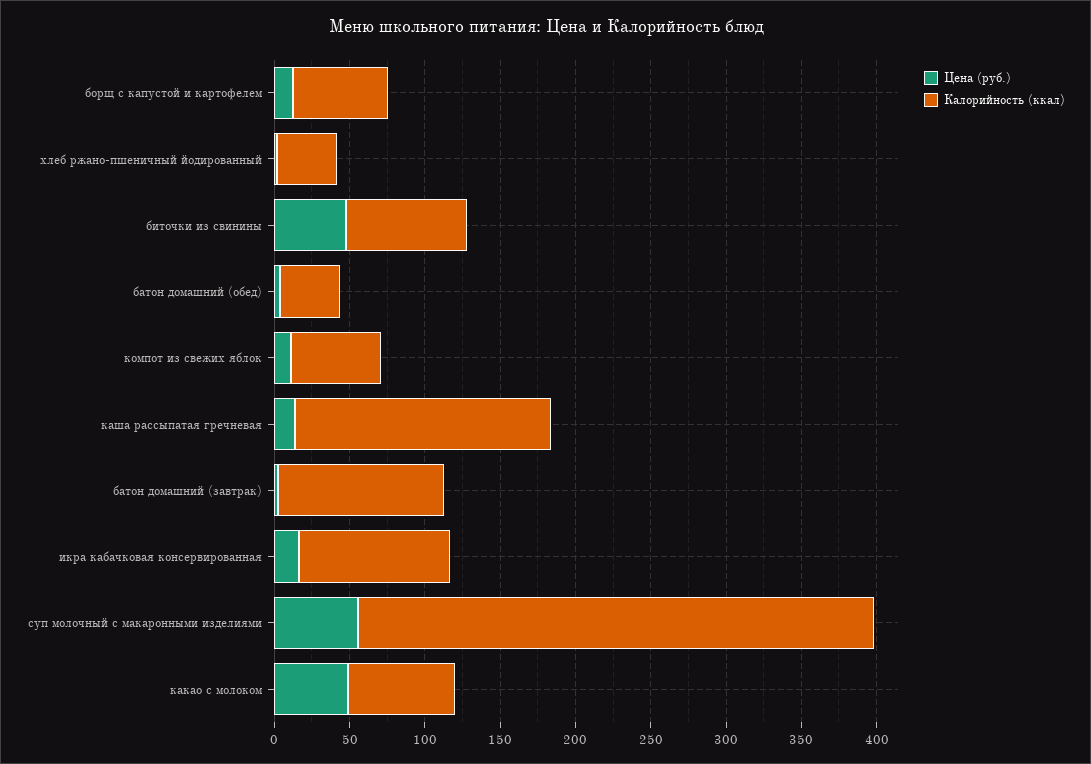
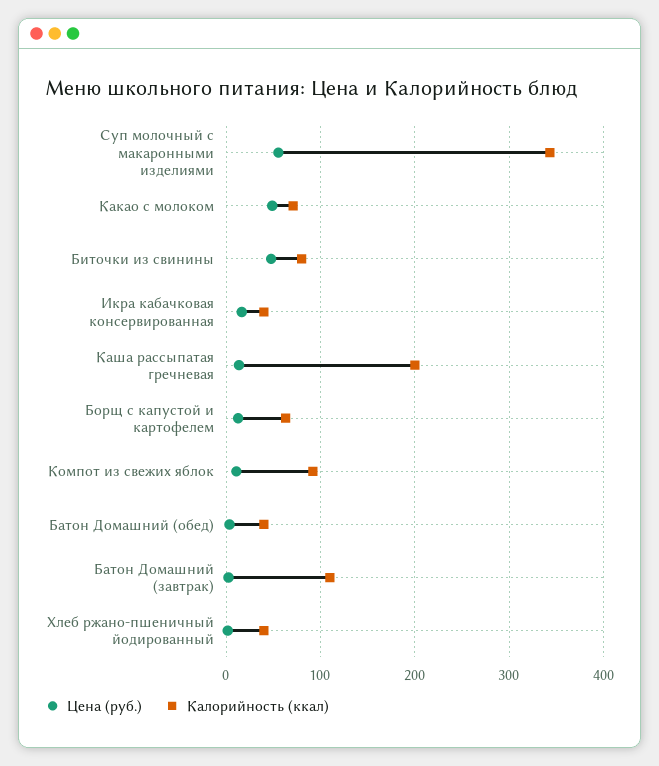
Калорийность (ккал), компот из свежих яблок: 60 -> 90
Калорийность (ккал), каша рассыпатая гречневая: 170 -> 200
Калорийность (ккал), икра кабачковая консервированная: 100 -> 40

